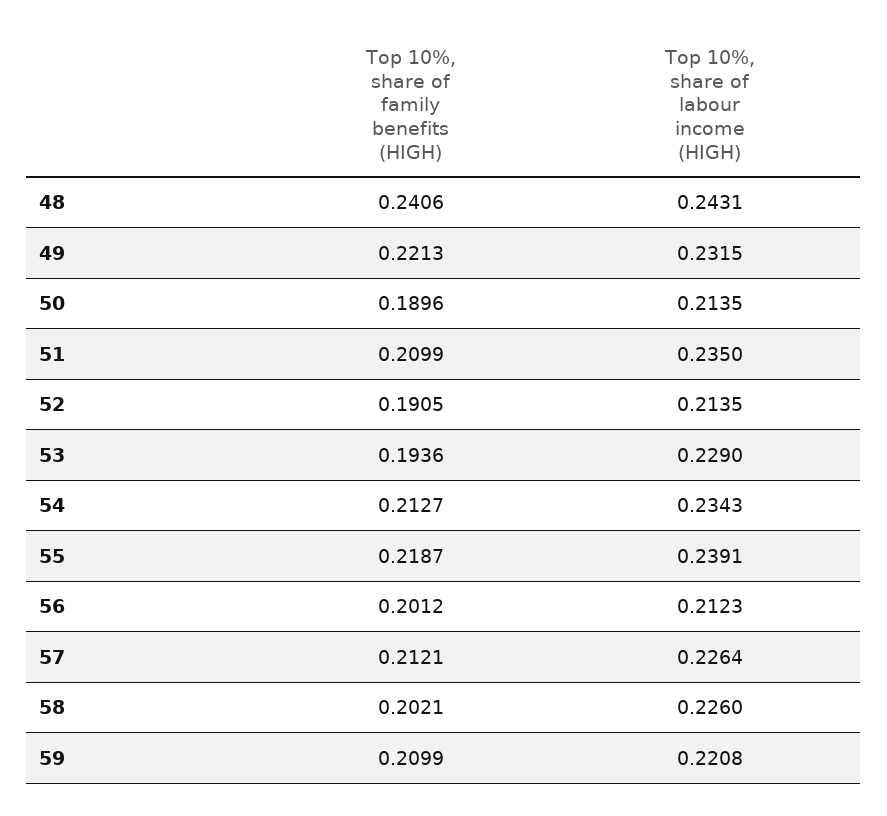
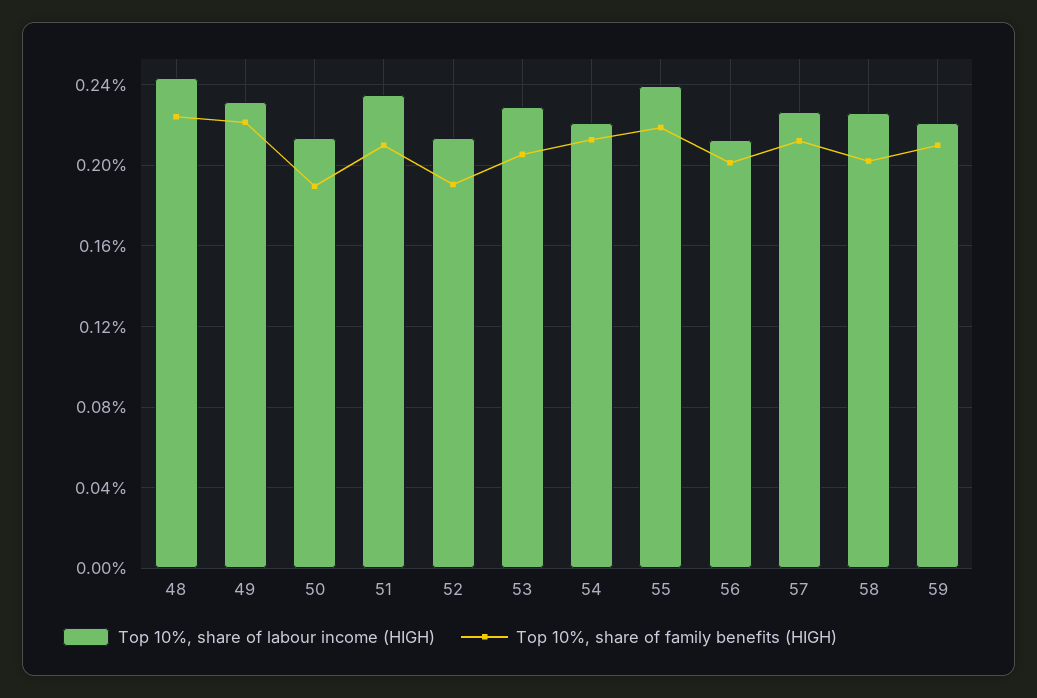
Top 10%, share of family benefits (HIGH), 48: 0.2406 -> 0.225
Top 10%, share of family benefits (HIGH), 53: 0.1936 -> 0.205
Top 10%, share of labour income (HIGH), 54: 0.2343 -> 0.22

